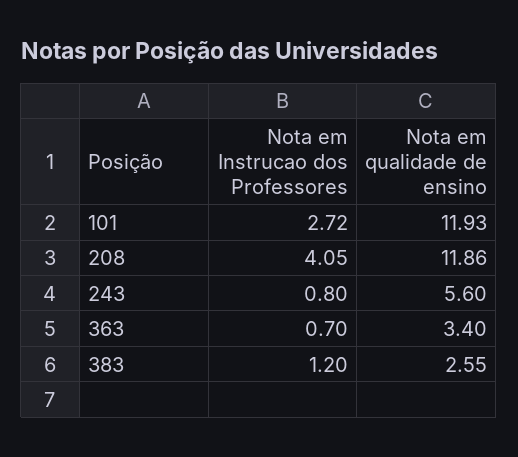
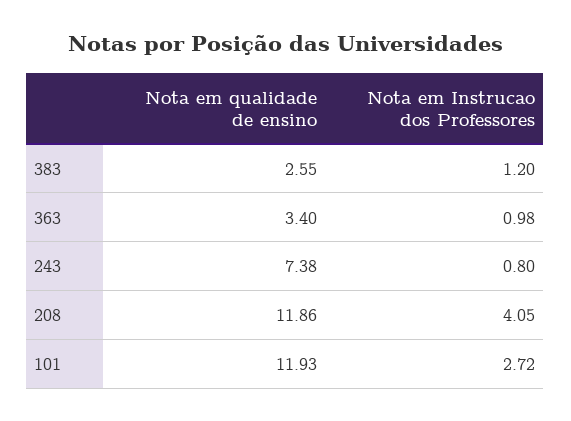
Nota em qualidade de ensino, 243: 5.6 -> 7.38
Nota em Instrucao dos Professores, 363: 0.7 -> 0.98

